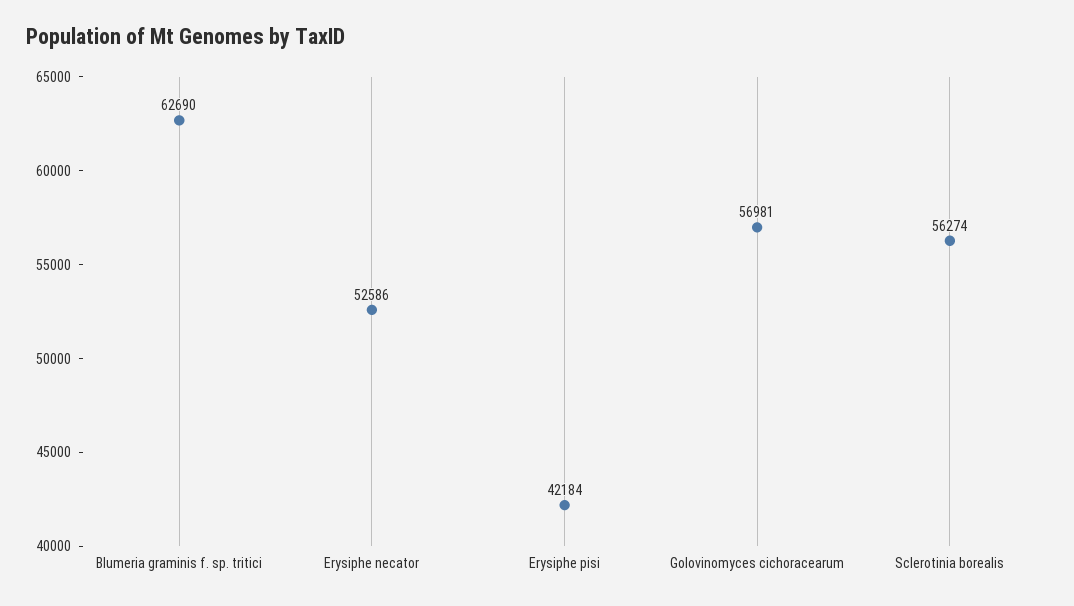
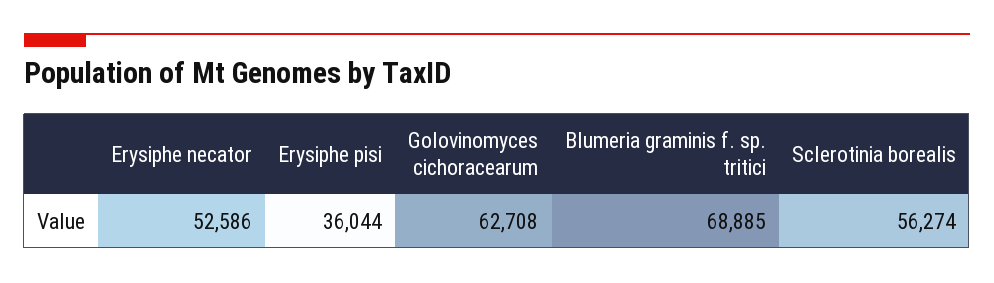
Blumeria graminis f. sp. tritici: 62690 -> 68885
Erysiphe pisi: 42184 -> 36044
Golovinomyces cichoracearum: 56981 -> 62708

